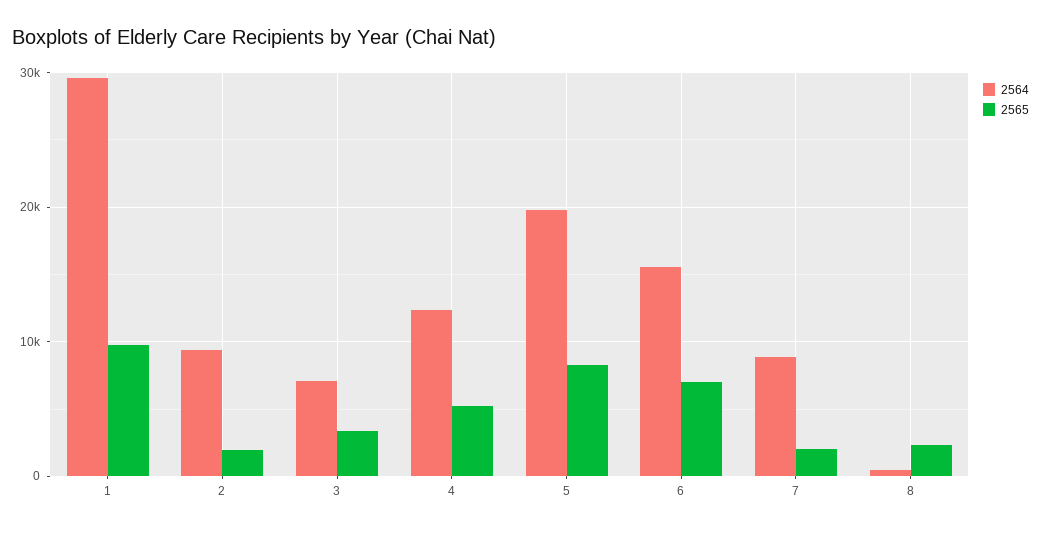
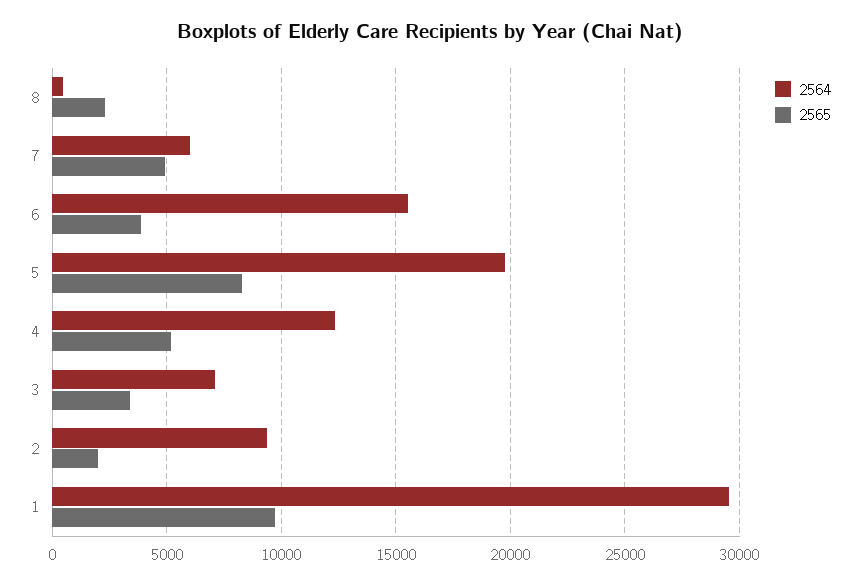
2565, 6: 7000 -> 4000
2564, 7: 9000 -> 6000
2565, 7: 2000 -> 5000

